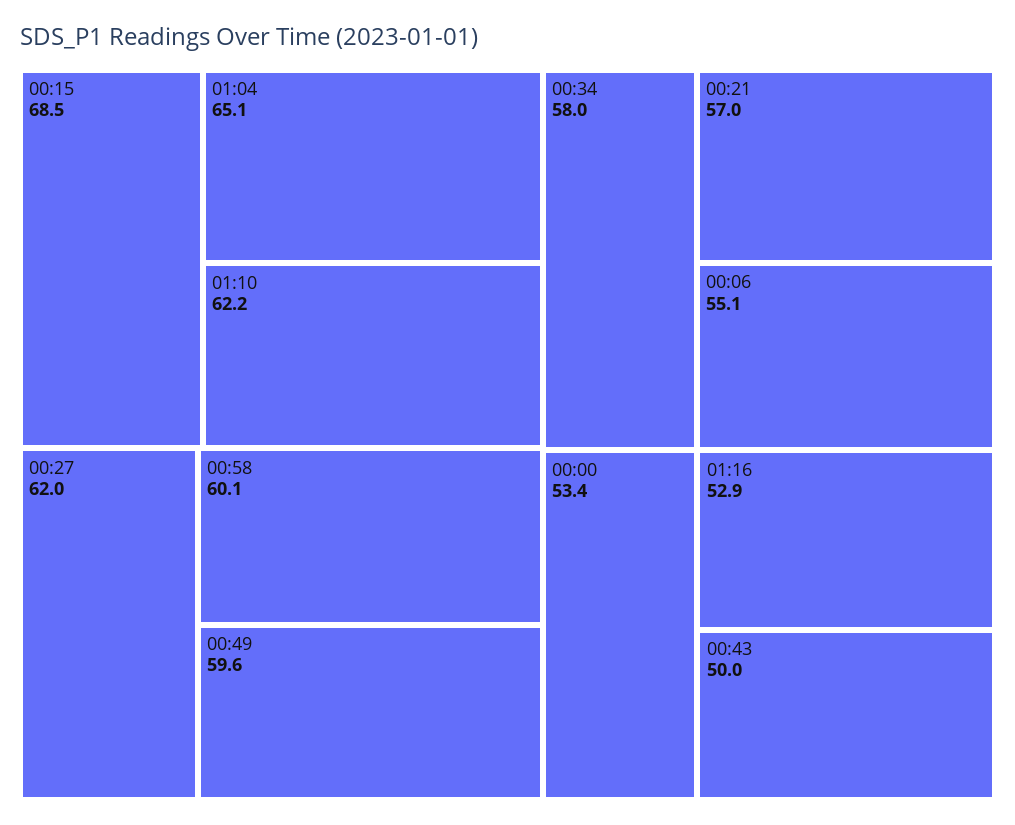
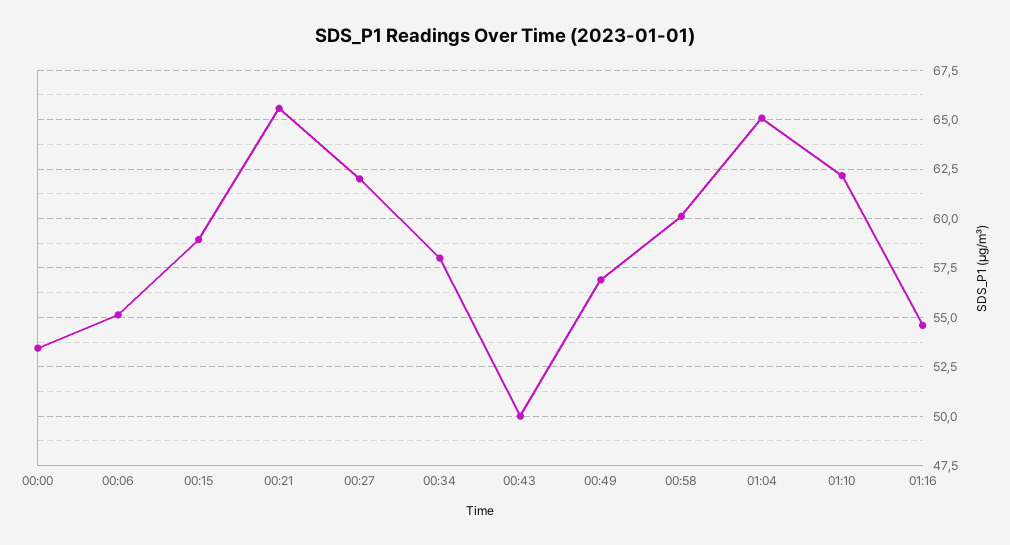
00:15: 68.5 -> 59
00:49: 59.6 -> 57
00:21: 57 -> 65.5
01:16: 52.9 -> 54.5

